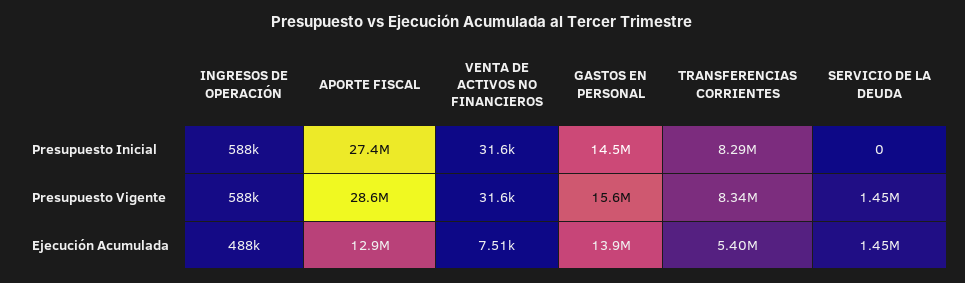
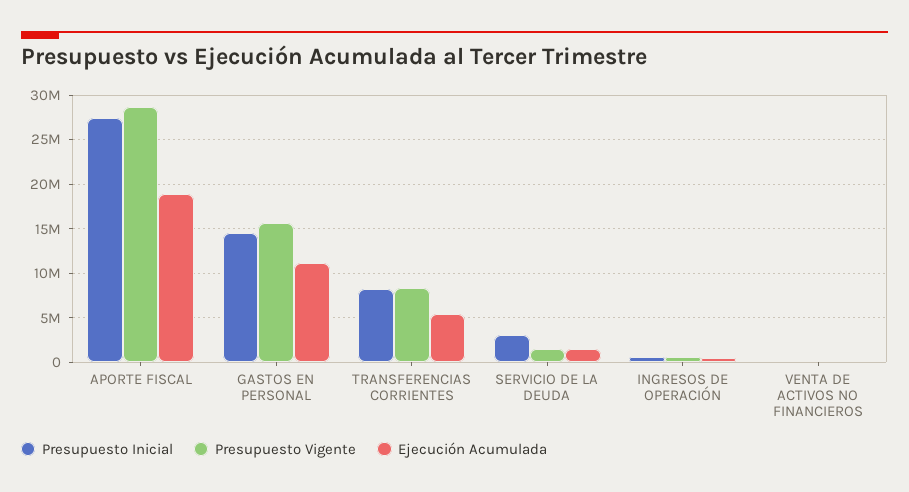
Presupuesto Inicial, SERVICIO DE LA DEUDA: 0 -> 3000000
Ejecución Acumulada, APORTE FISCAL: 12900000 -> 19000000
Ejecución Acumulada, GASTOS EN PERSONAL: 13900000 -> 11000000

